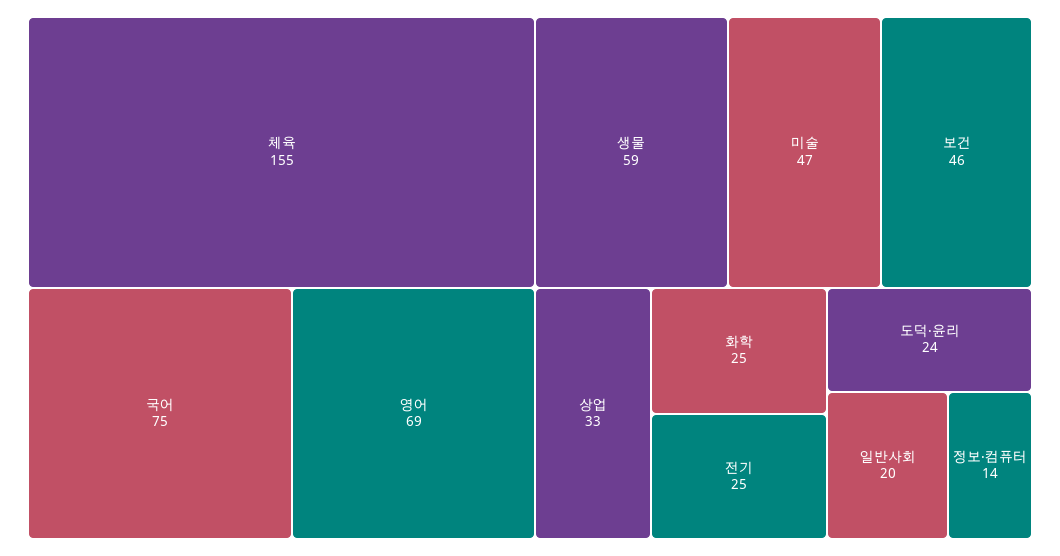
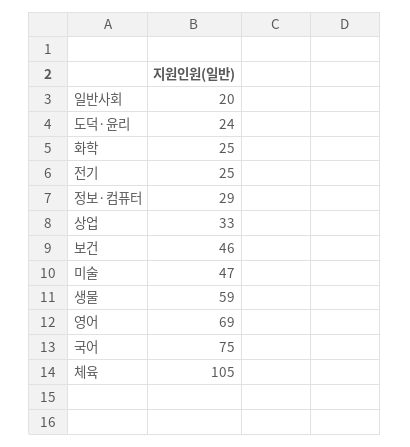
체육: 155 -> 105
정보·컴퓨터: 14 -> 29

